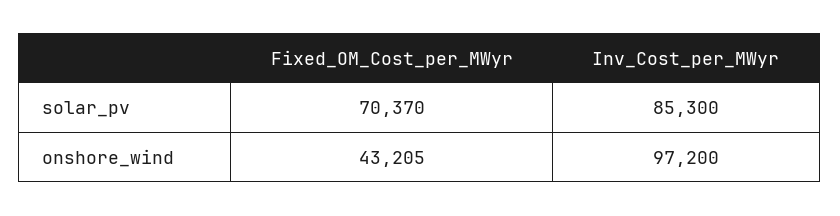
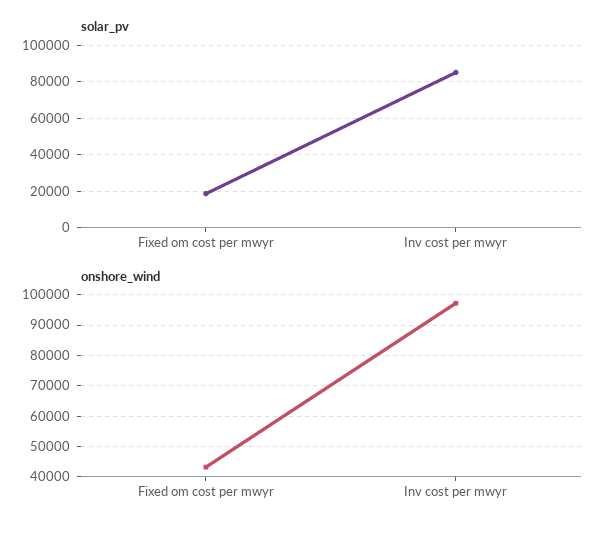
solar_pv, Fixed_OM_Cost_per_MWyr: 70370 -> 20000

